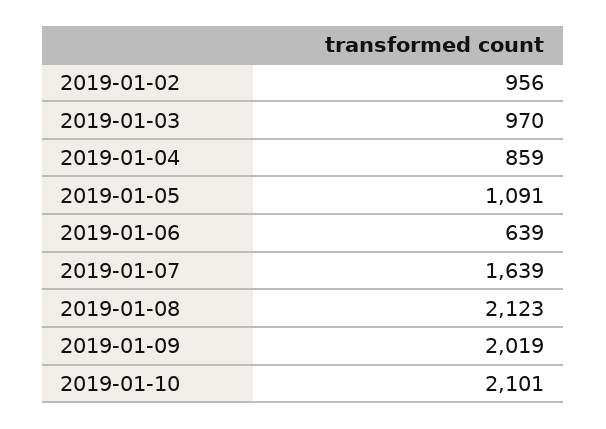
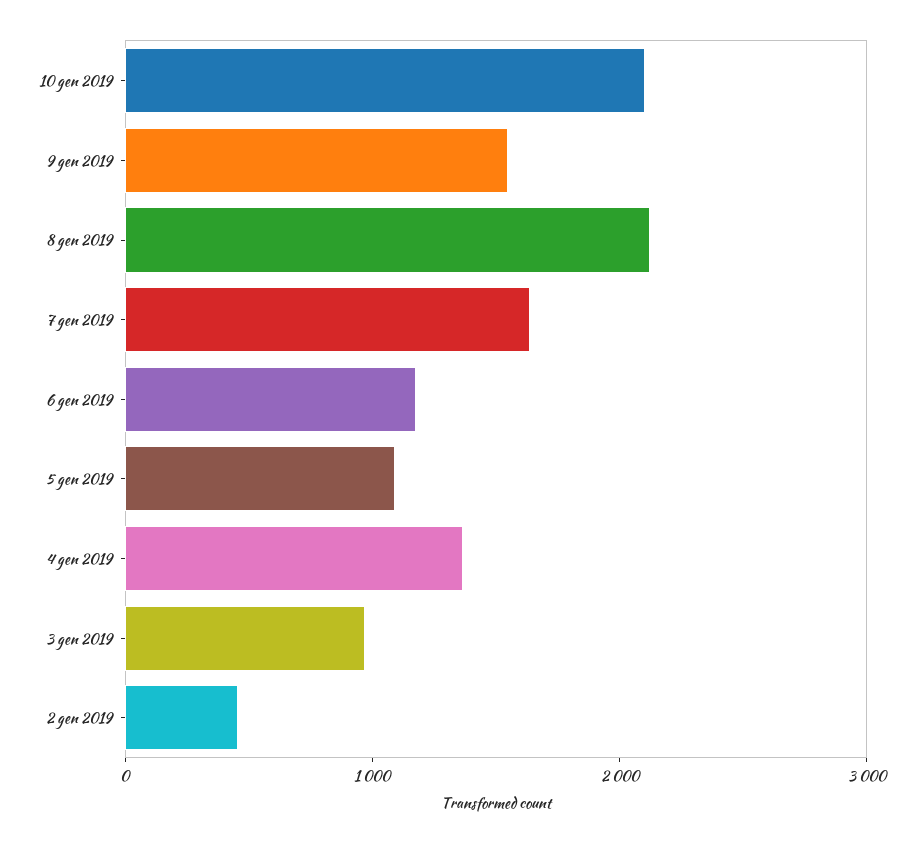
2019-01-02: 956 -> 400
2019-01-04: 859 -> 1400
2019-01-06: 639 -> 1200
2019-01-09: 2019 -> 1600

